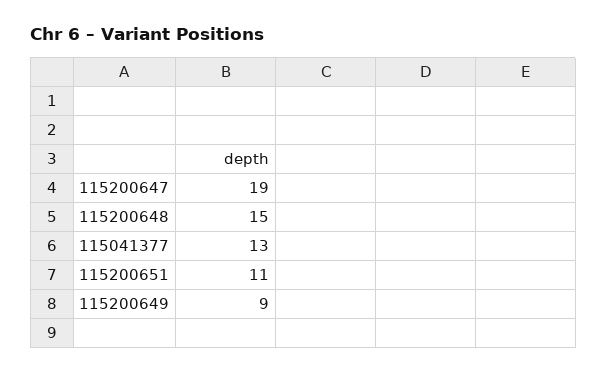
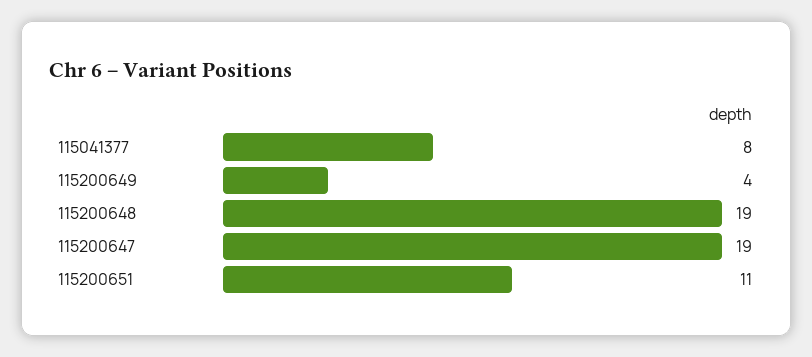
115200648: 15 -> 19
115041377: 13 -> 8
115200649: 9 -> 4

